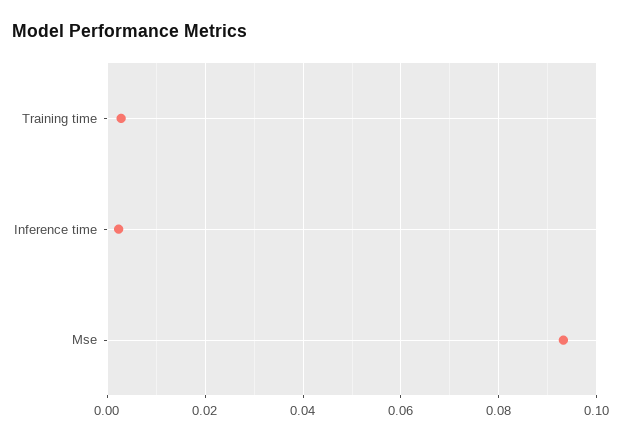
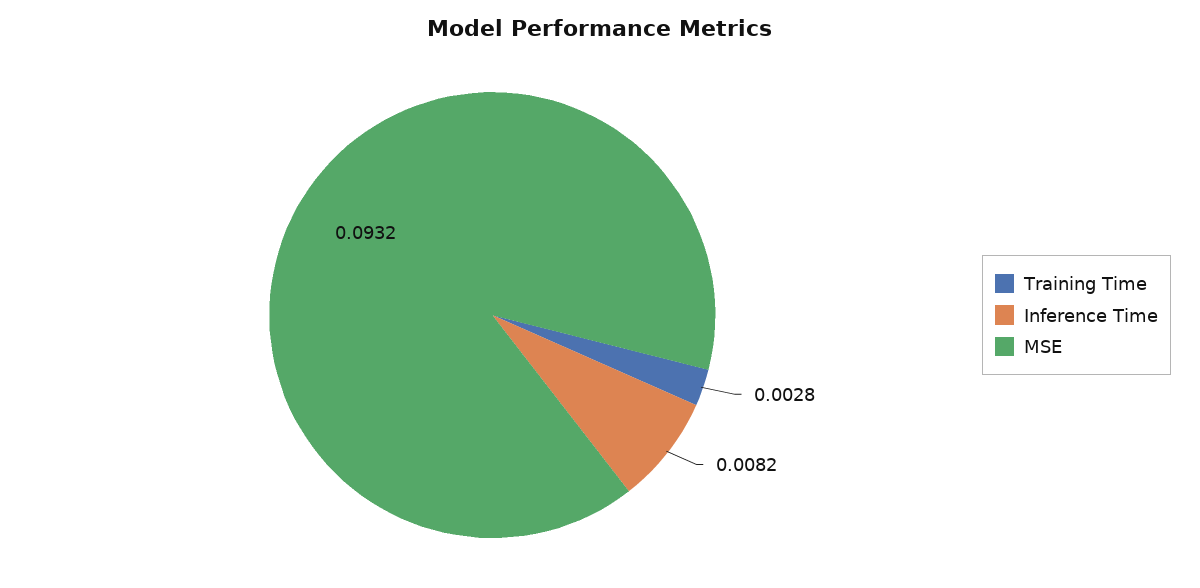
Inference time: 0.002 -> 0.0082

